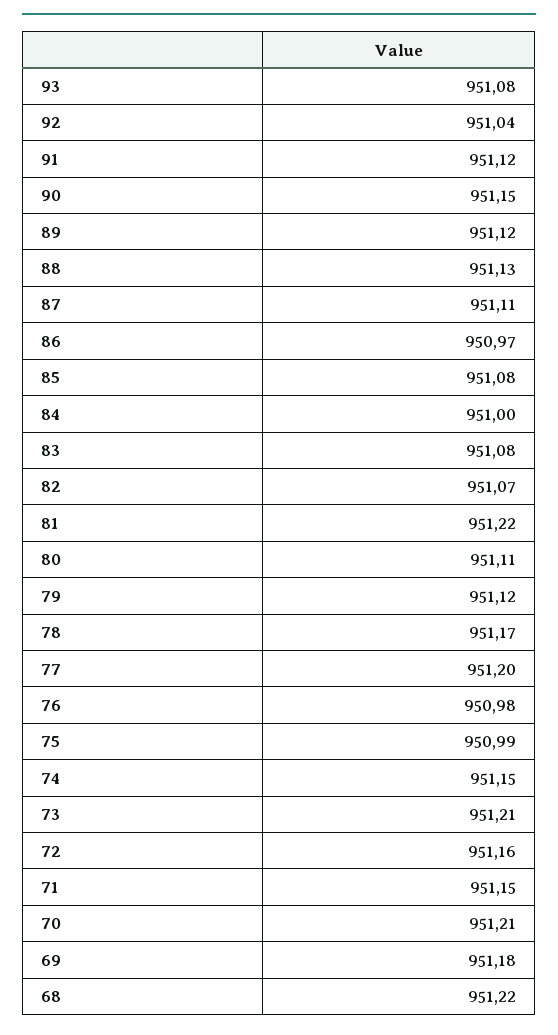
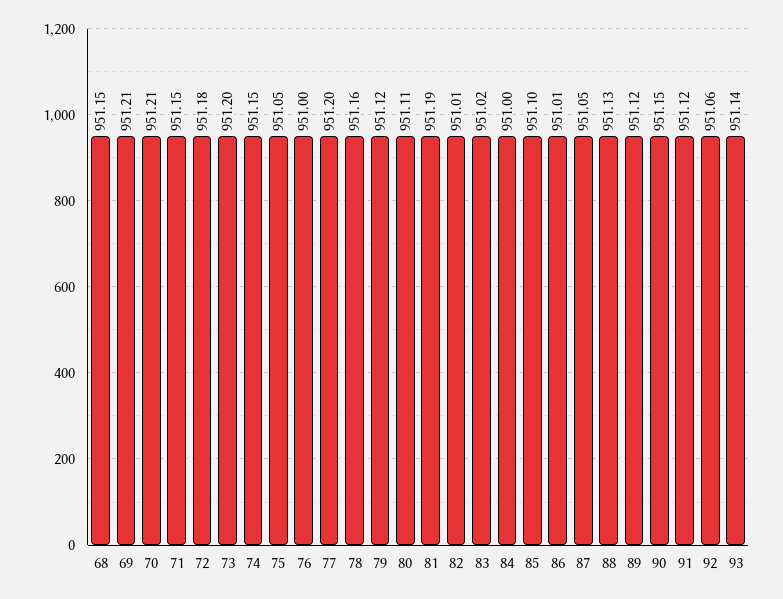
93: 951.08 -> 951.14
92: 951.04 -> 951.06
87: 951.11 -> 951.05
86: 950.97 -> 951.01
85: 951.08 -> 951.1
83: 951.08 -> 951.02
82: 951.07 -> 951.01
81: 951.22 -> 951.19
78: 951.17 -> 951.16
76: 950.98 -> 951
75: 950.99 -> 951.05
73: 951.21 -> 951.2
72: 951.16 -> 951.18
69: 951.18 -> 951.21
68: 951.22 -> 951.15

